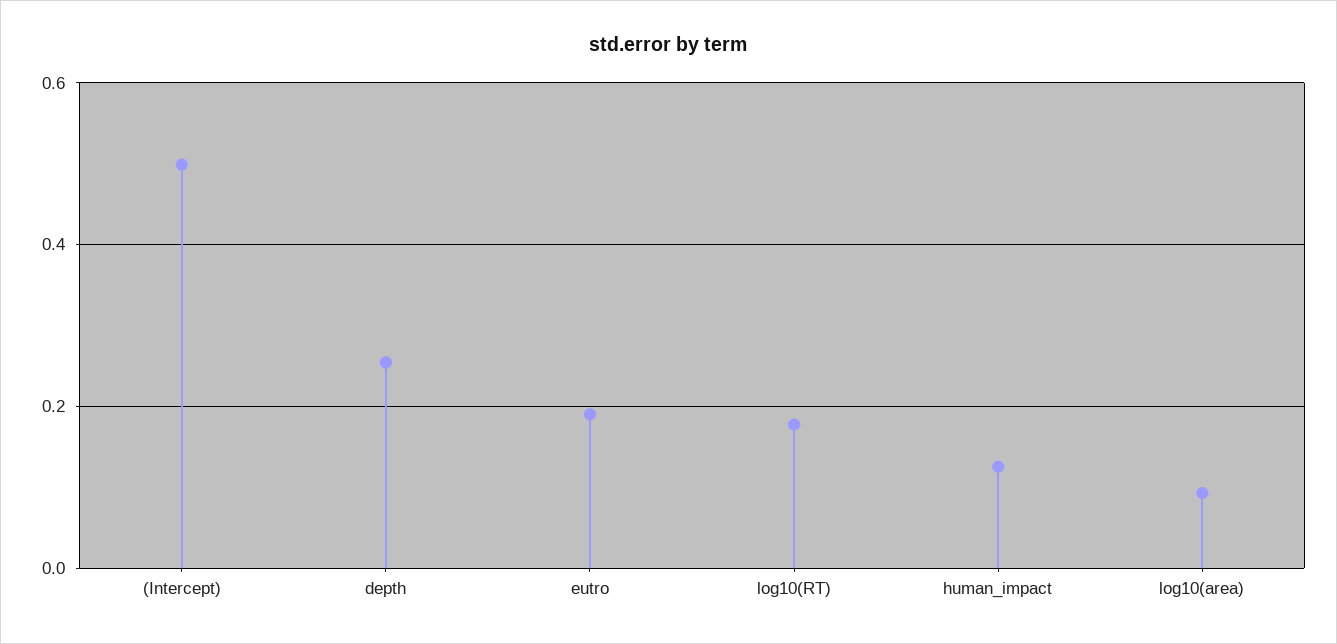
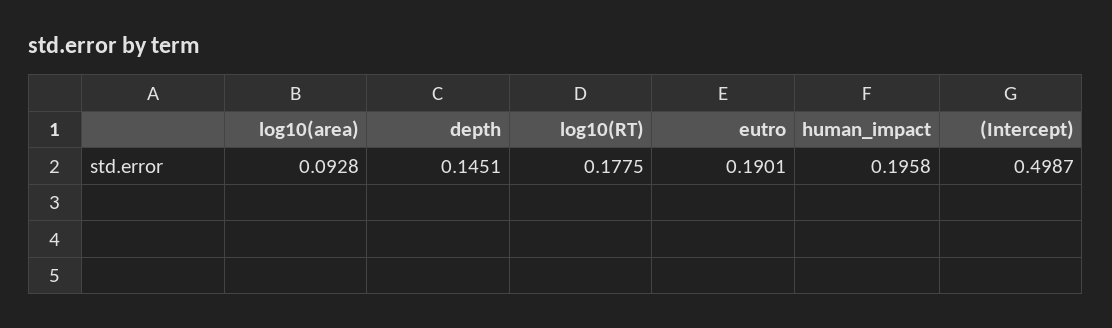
depth: 0.26 -> 0.1451
human_impact: 0.12 -> 0.1958

